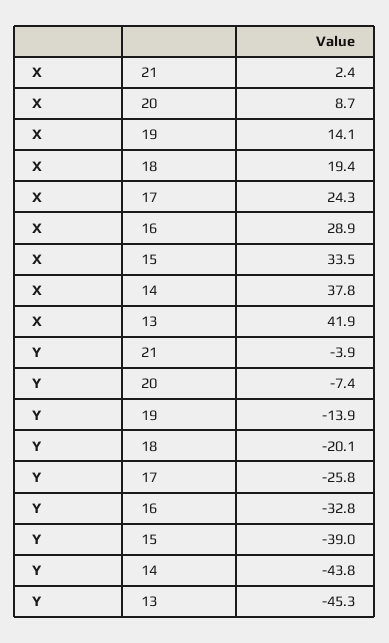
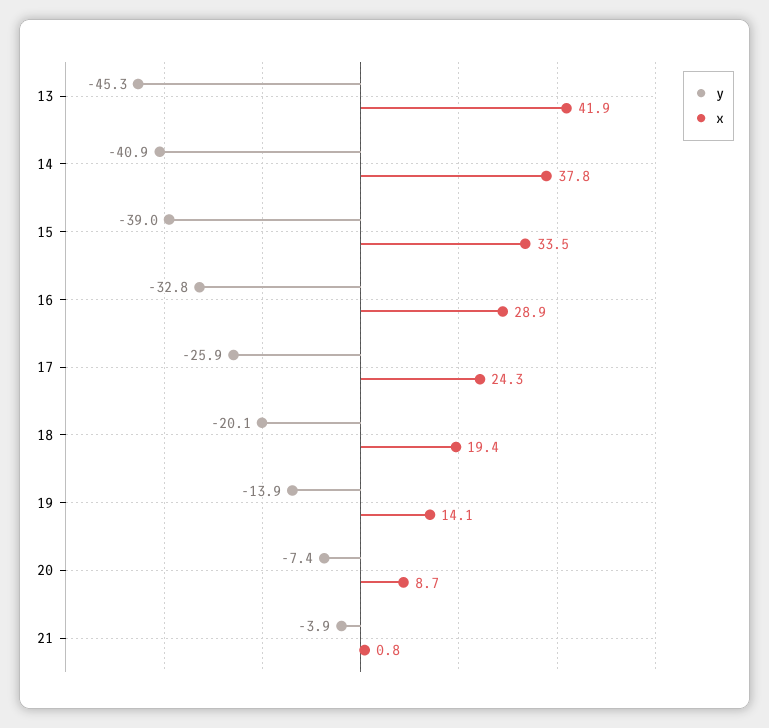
X, 21: 2.4 -> 0.8
Y, 17: -25.8 -> -25.9
Y, 14: -43.8 -> -40.9

